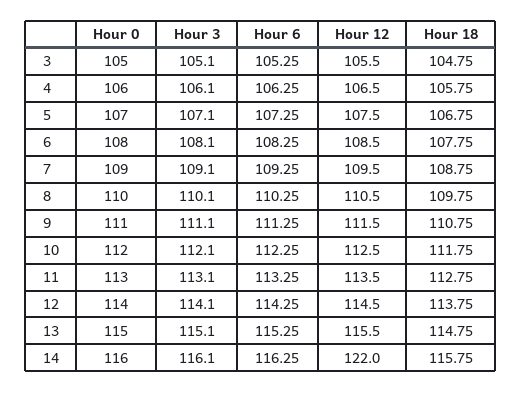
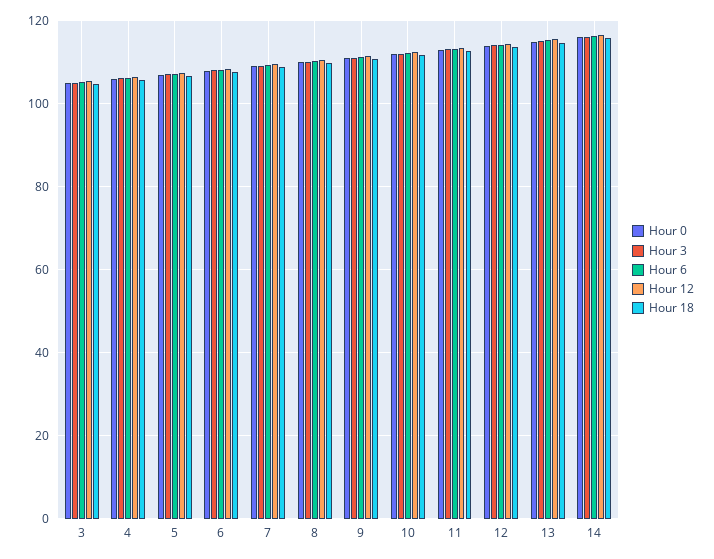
Hour 12, 14: 122 -> 116

